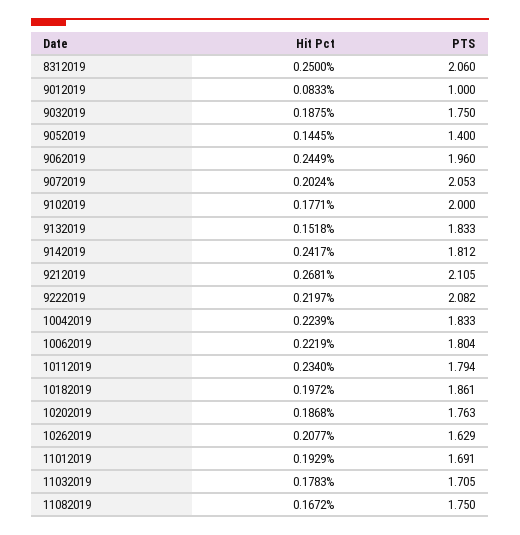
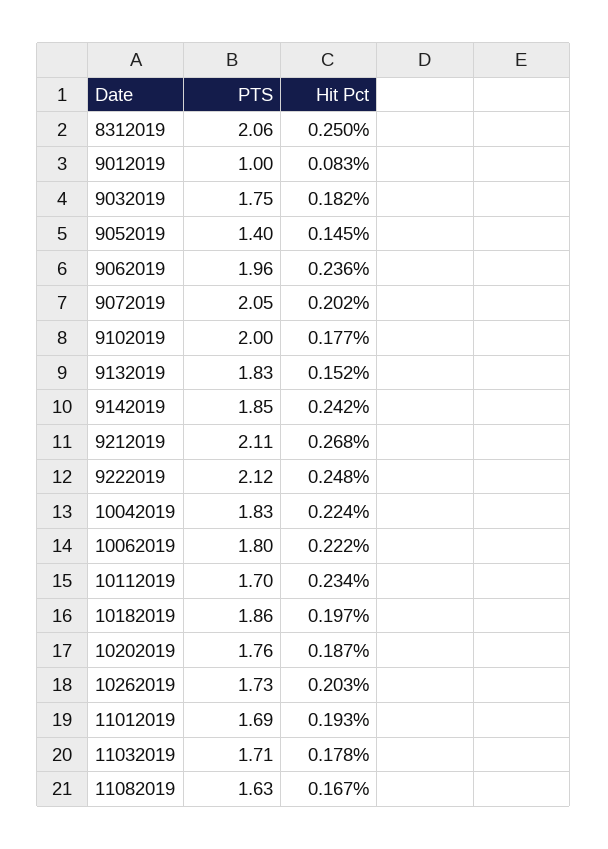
Hit Pct, 9032019: 0.1875 -> 0.182
Hit Pct, 9062019: 0.2449 -> 0.236
PTS, 9142019: 1.812 -> 1.85
Hit Pct, 9222019: 0.2197 -> 0.248
PTS, 9222019: 2.082 -> 2.12
PTS, 10112019: 1.794 -> 1.7
Hit Pct, 10262019: 0.2077 -> 0.203
PTS, 10262019: 1.629 -> 1.73
PTS, 11082019: 1.75 -> 1.63

